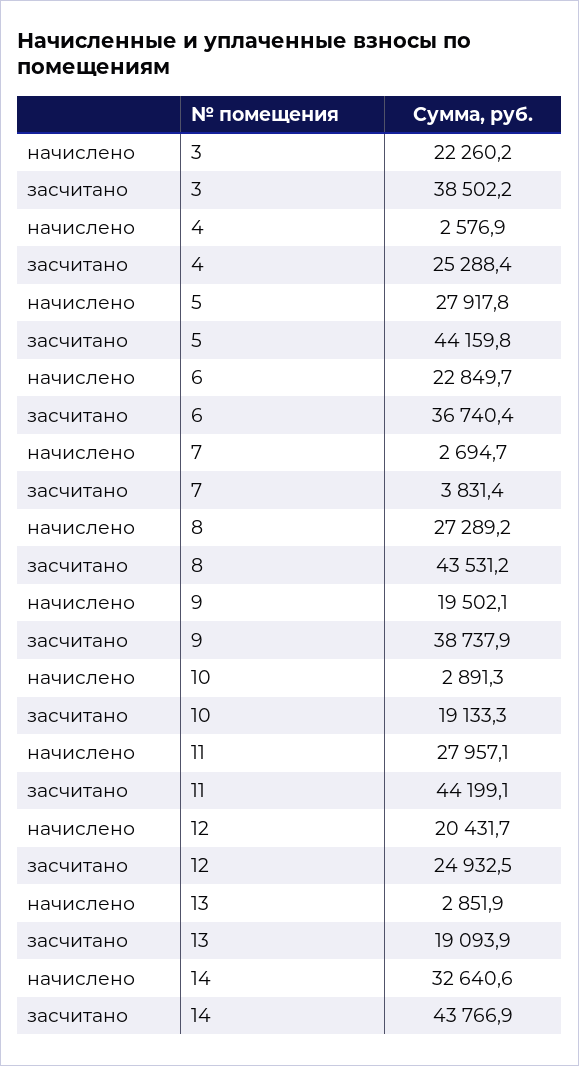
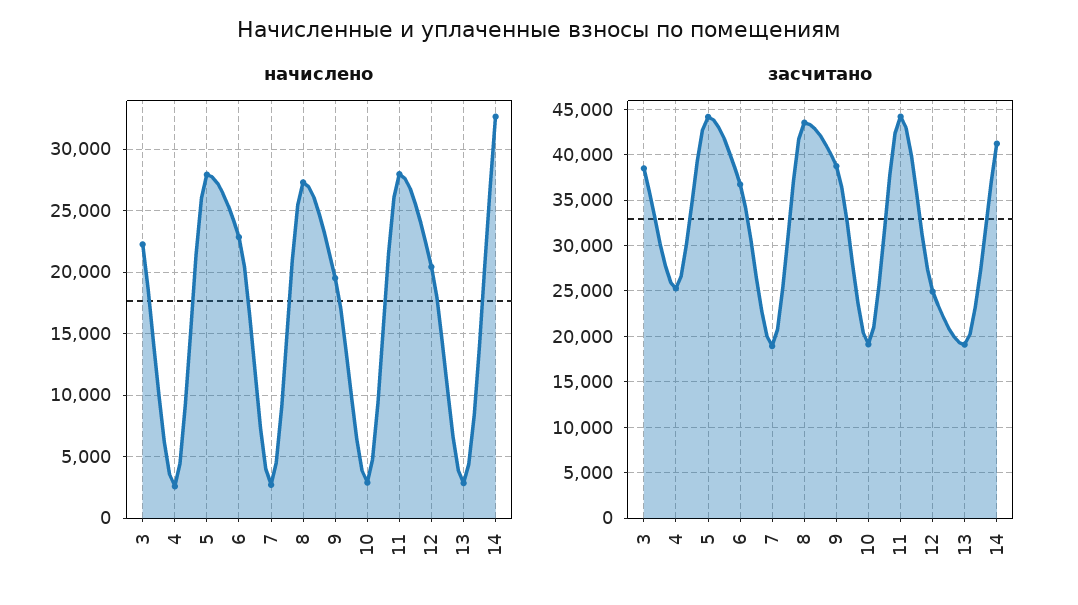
засчитано, 7: 3831.4 -> 19000
засчитано, 14: 43766.9 -> 41000

